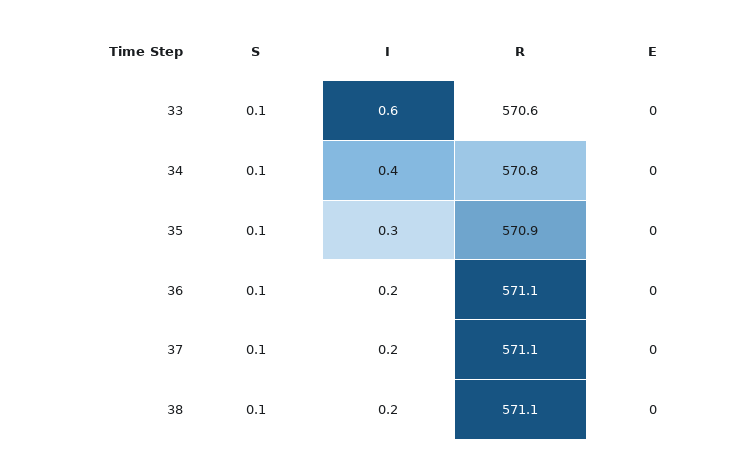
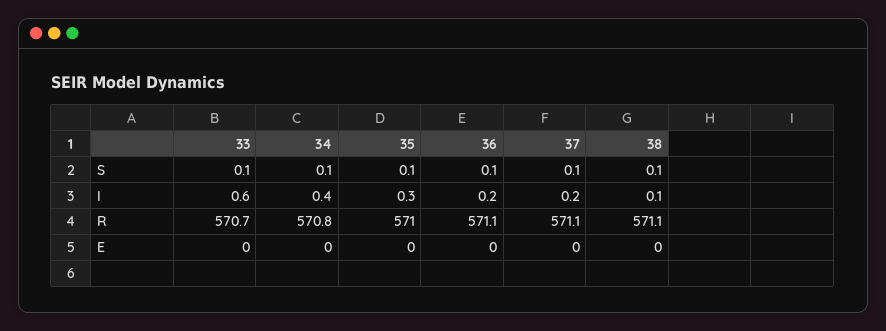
R, 33: 570.6 -> 570.7
R, 35: 570.9 -> 571
I, 38: 0.2 -> 0.1

